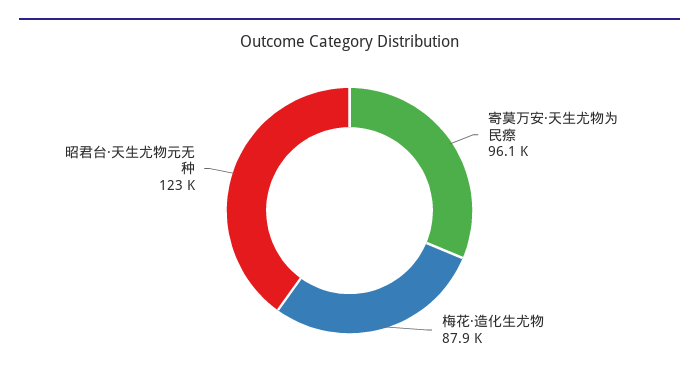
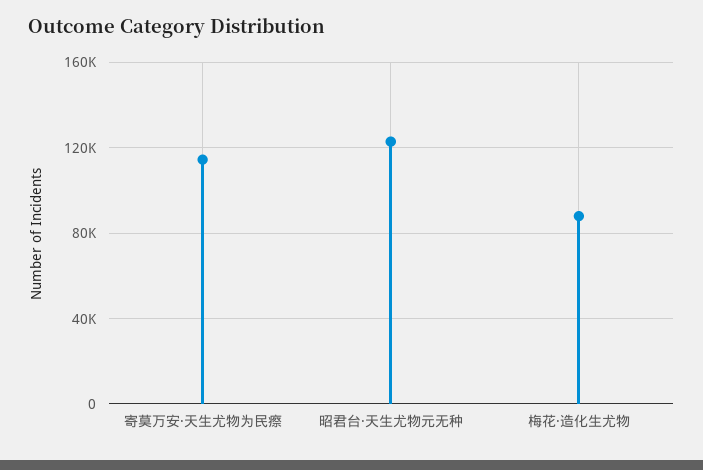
寄莫万安·天生尤物为民瘵: 96100 -> 115000

